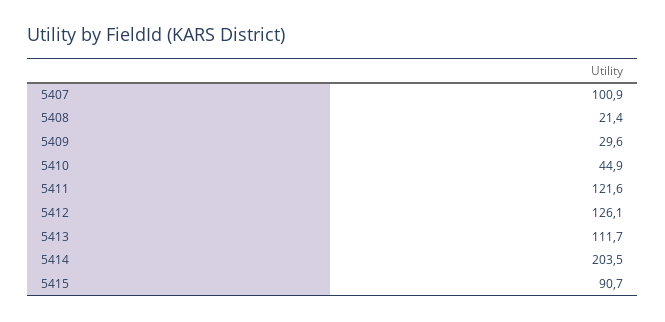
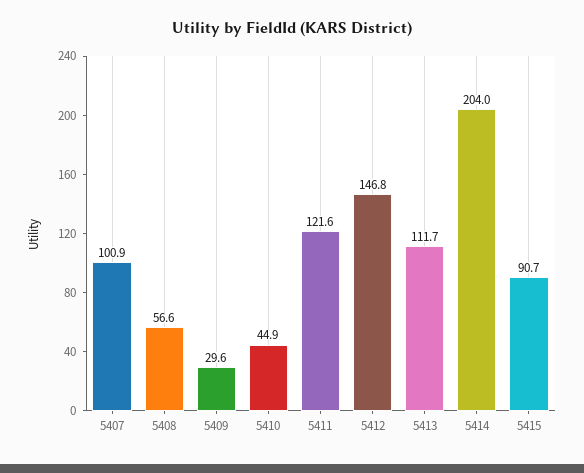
5408: 21.4 -> 56.6
5412: 126.1 -> 146.8
5414: 203.5 -> 204

